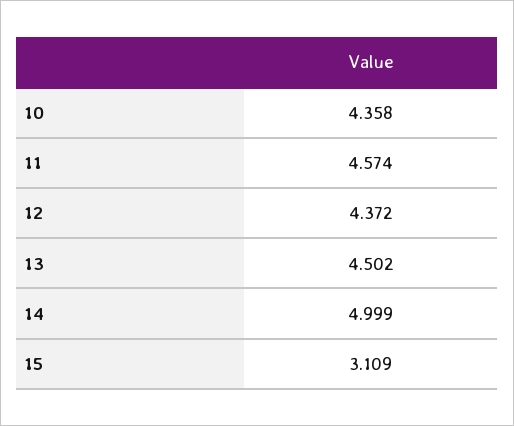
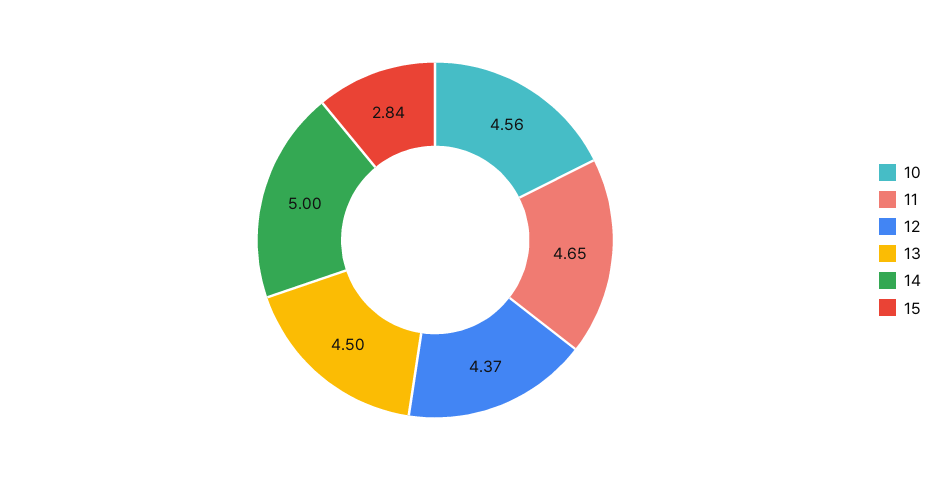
10: 4.358 -> 4.56
11: 4.574 -> 4.65
15: 3.109 -> 2.84

